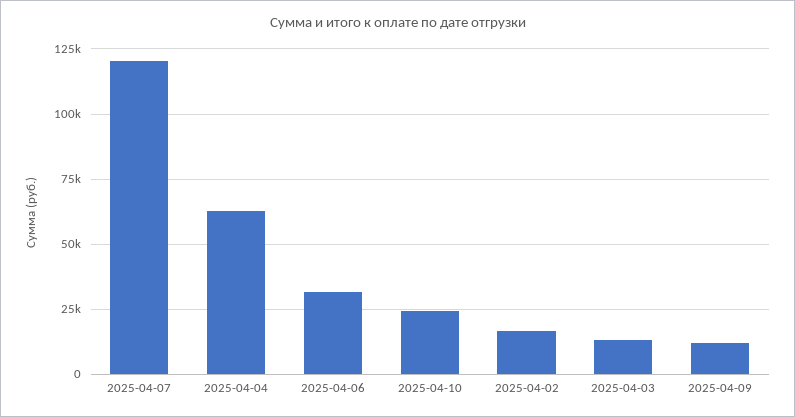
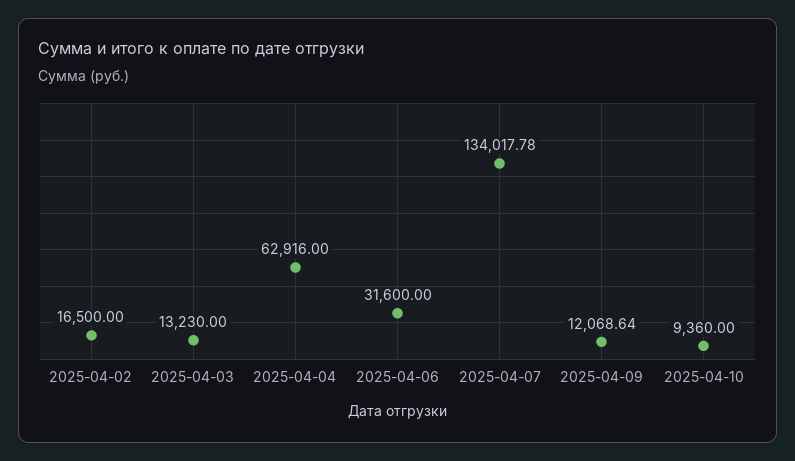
2025-04-07: 120000 -> 134017.78
2025-04-10: 25000 -> 9360

